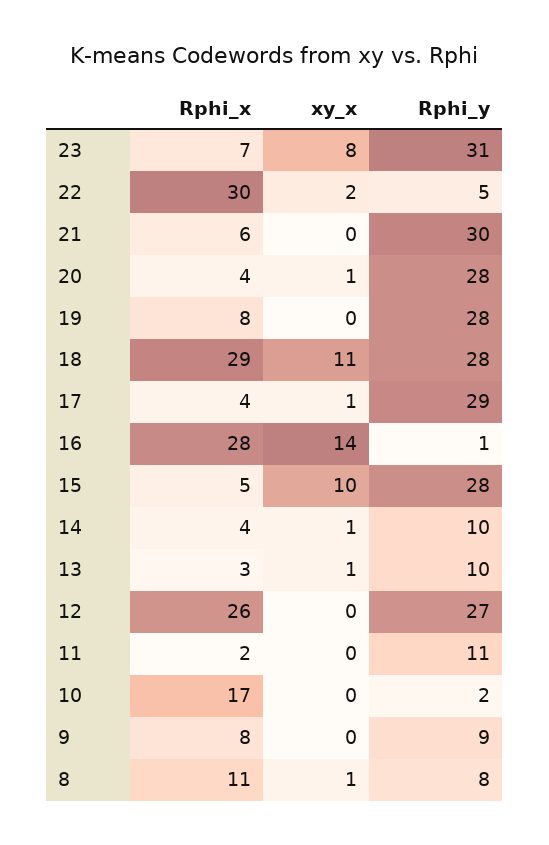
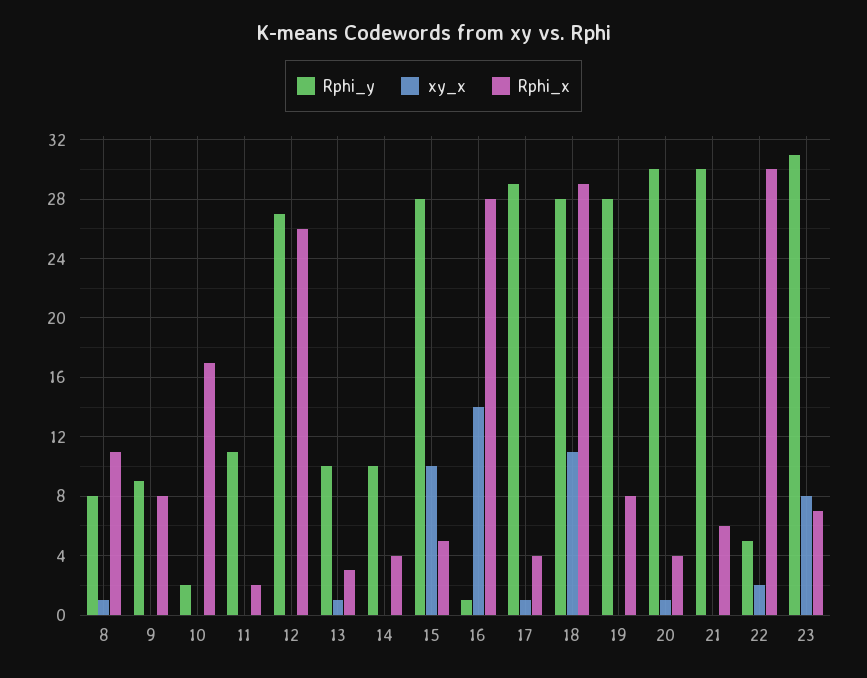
Rphi_y, 20: 28 -> 30
xy_x, 14: 1 -> 0

